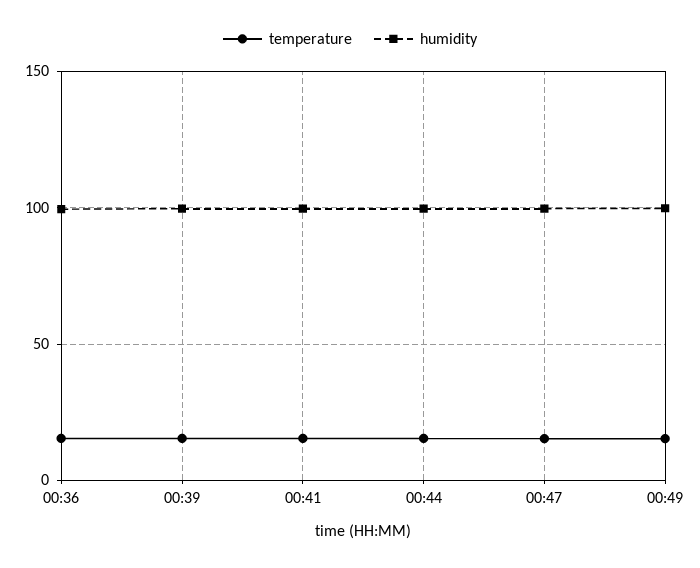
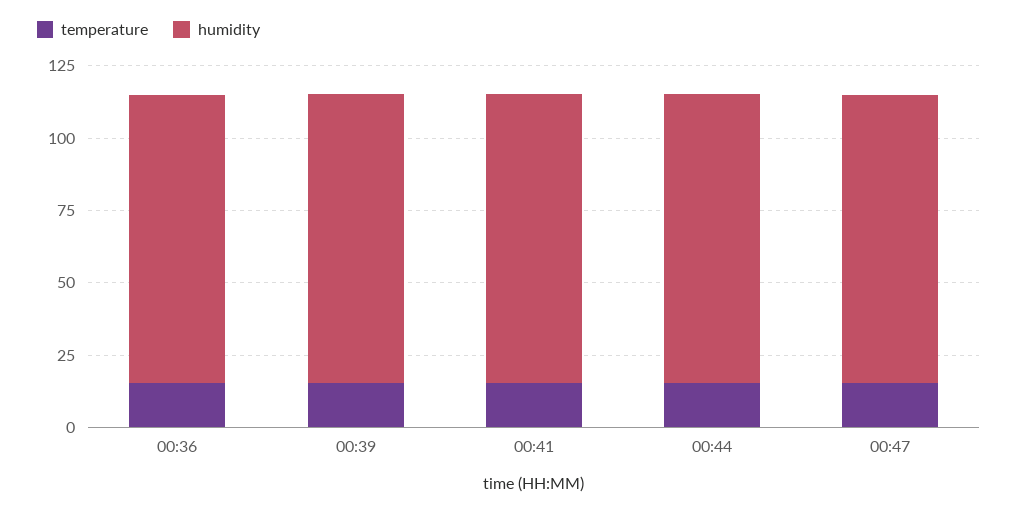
temperature, 00:49: 15 -> none
humidity, 00:49: 100 -> none

